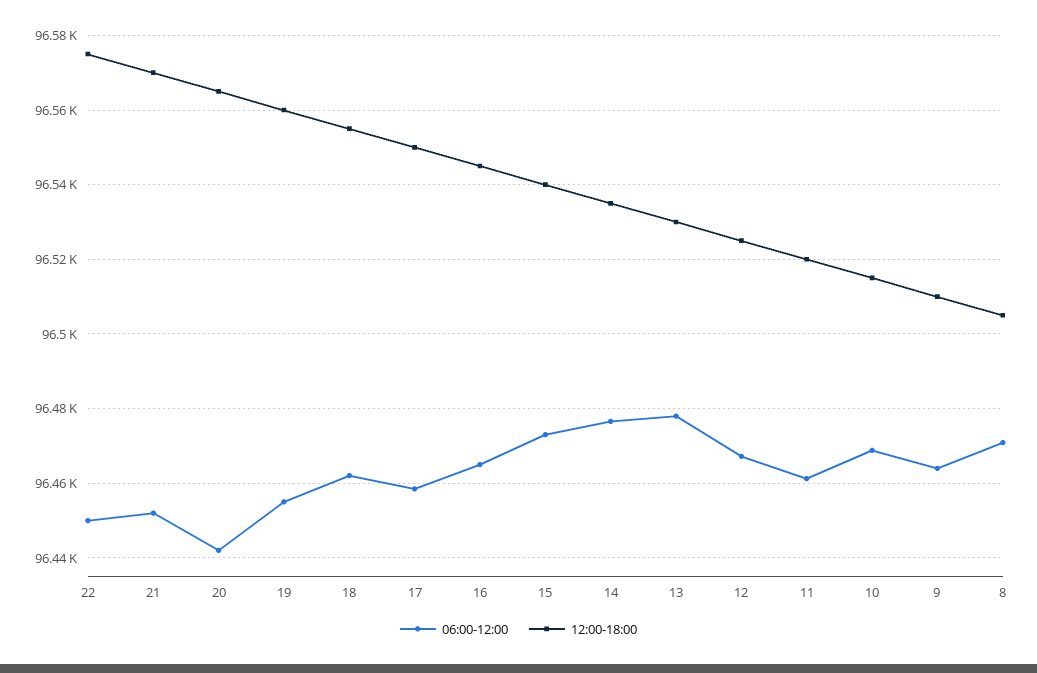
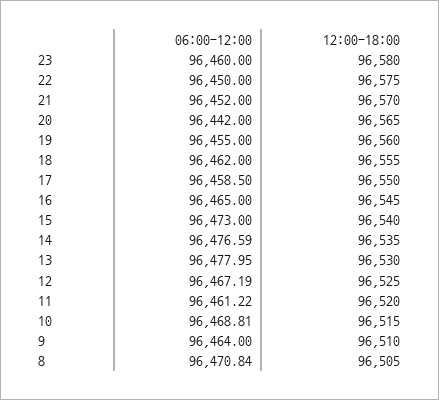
06:00-12:00, 23: none -> 96460
12:00-18:00, 23: none -> 96580

